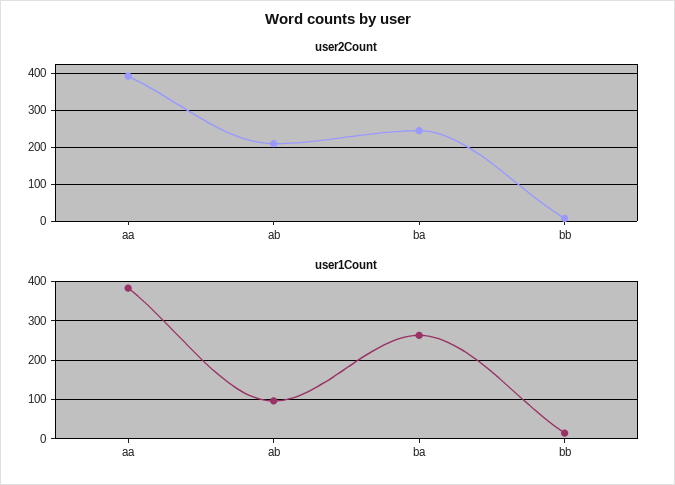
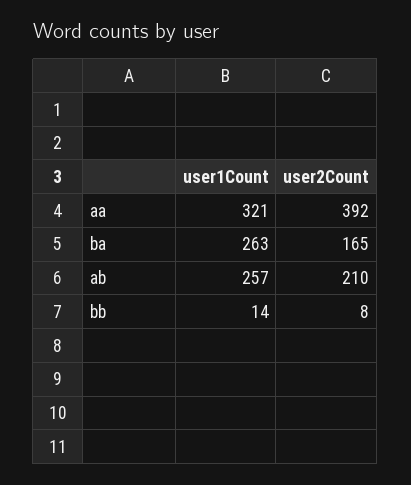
user2Count, ba: 240 -> 165
user1Count, aa: 380 -> 321
user1Count, ab: 100 -> 257

